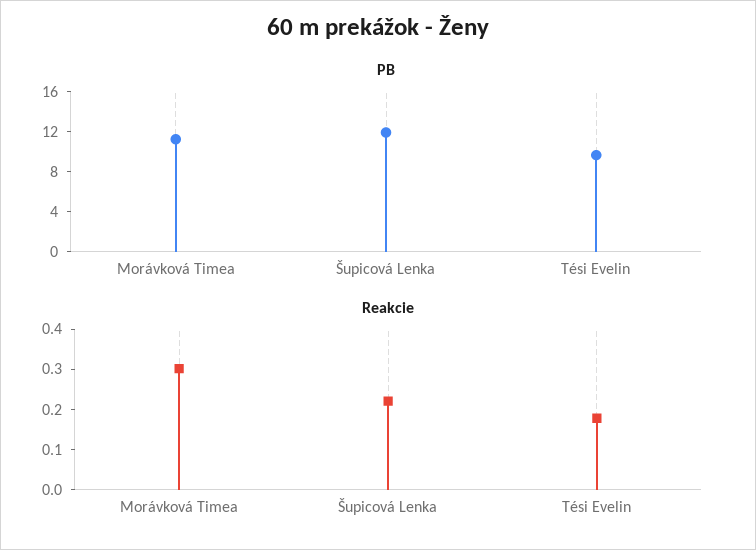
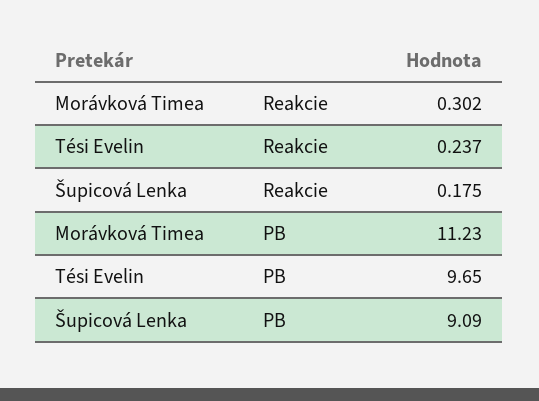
PB, Šupicová Lenka: 12 -> 9.09
Reakcie, Šupicová Lenka: 0.22 -> 0.175
Reakcie, Tési Evelin: 0.18 -> 0.237

